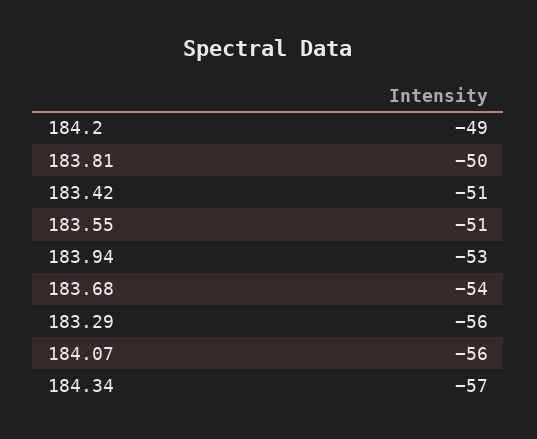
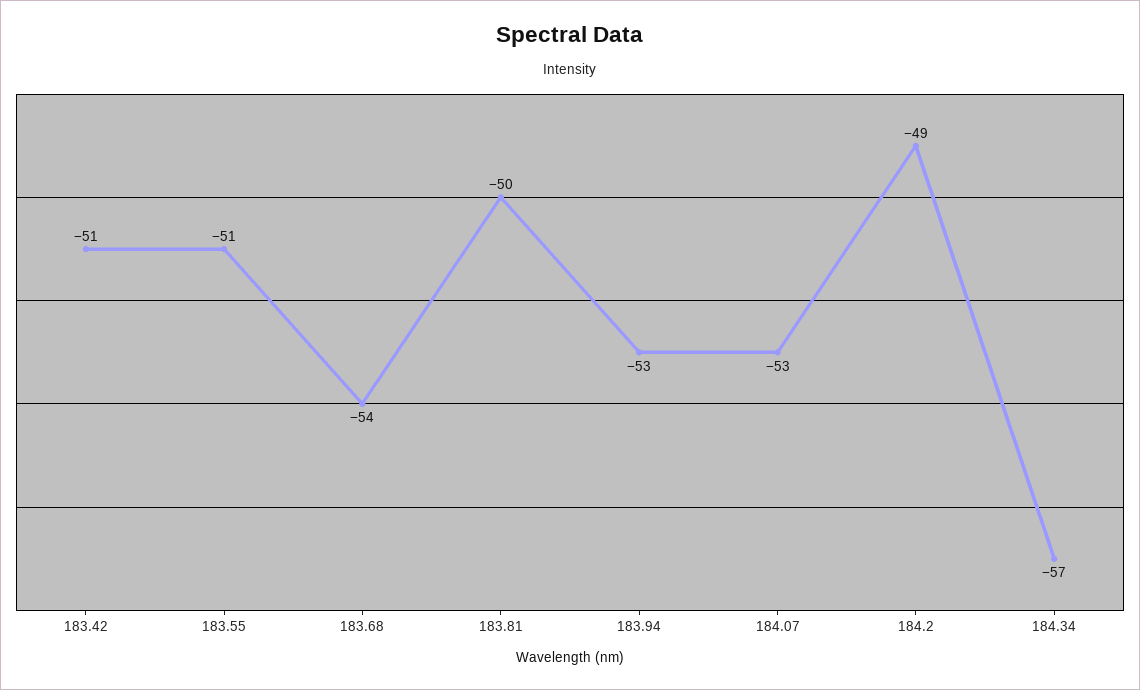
183.29: -56 -> none
184.07: -56 -> -53

